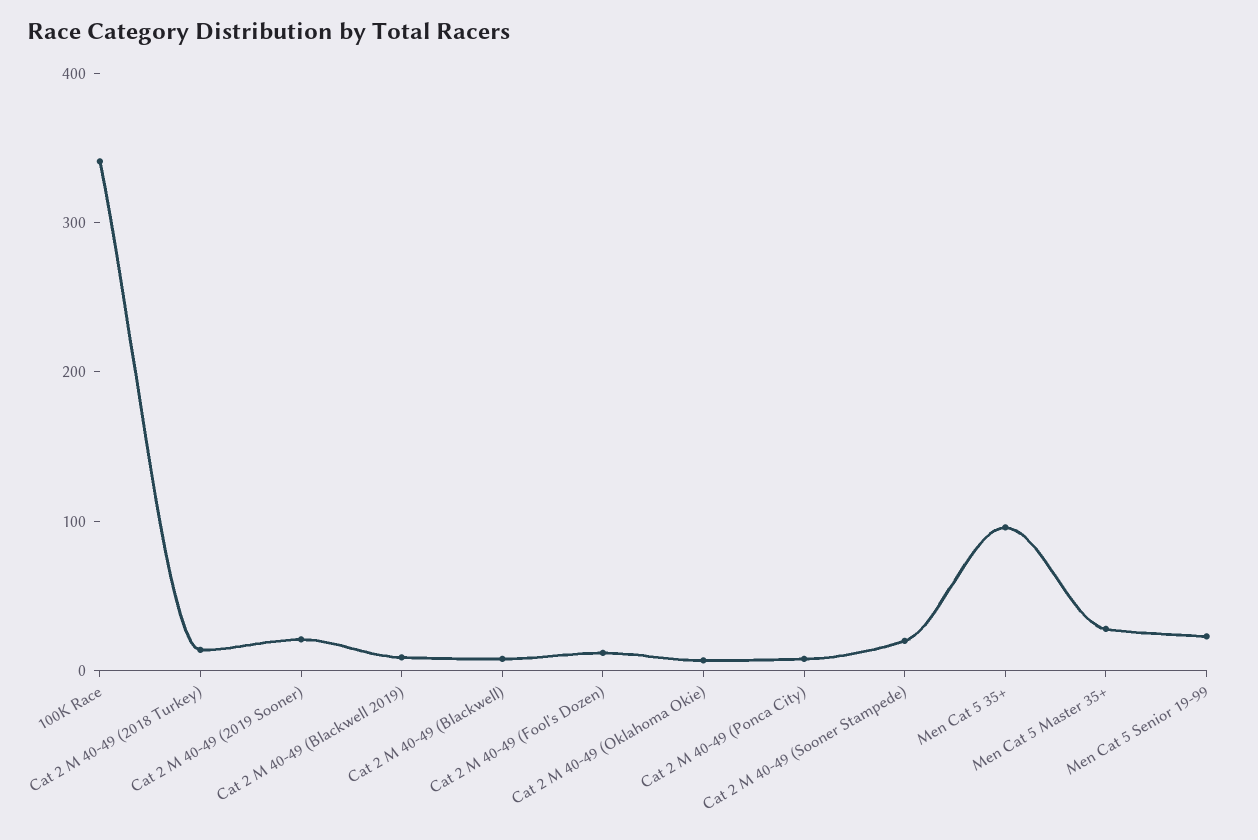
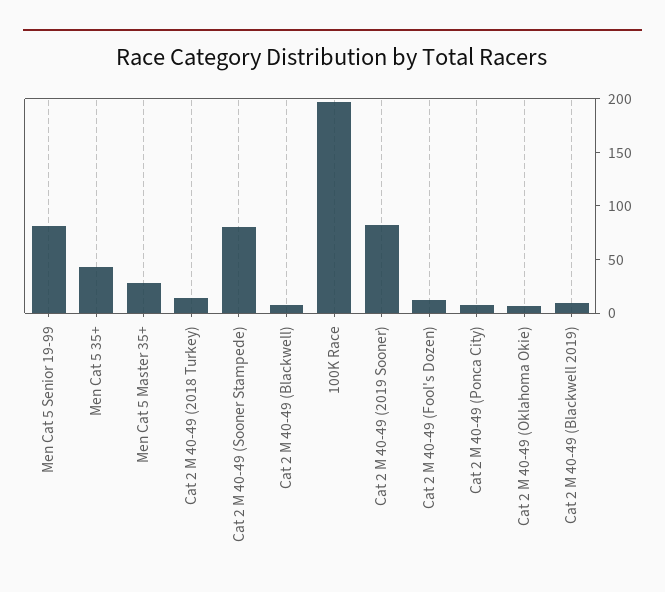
100K Race: 340 -> 200
Cat 2 M 40-49 (2019 Sooner): 20 -> 80
Cat 2 M 40-49 (Sooner Stampede): 20 -> 80
Men Cat 5 35+: 100 -> 40
Men Cat 5 Senior 19-99: 20 -> 80

